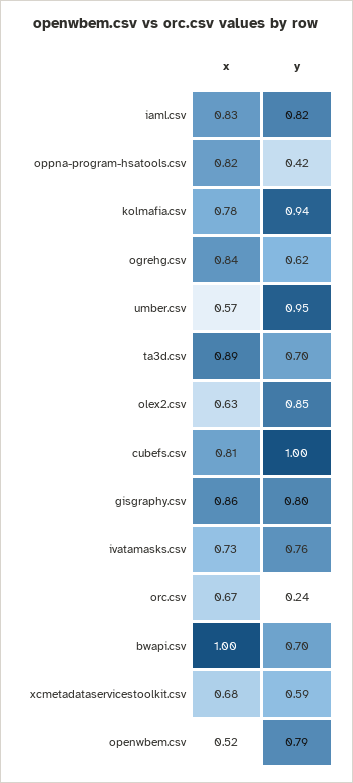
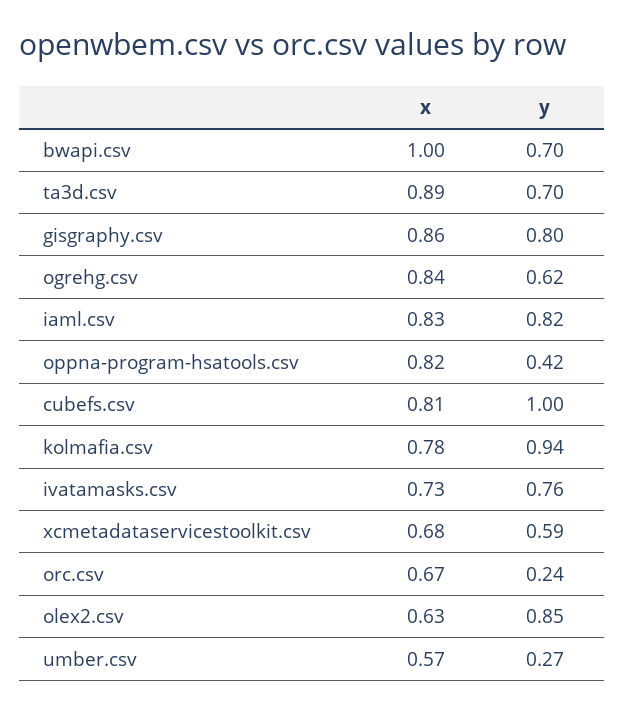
y, umber.csv: 0.95 -> 0.27
x, openwbem.csv: 0.52 -> none
y, openwbem.csv: 0.79 -> none

